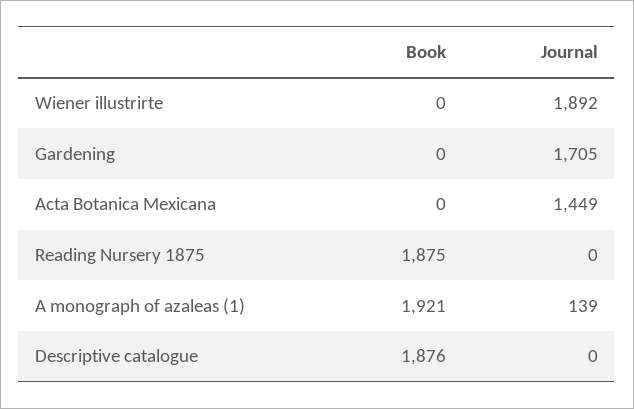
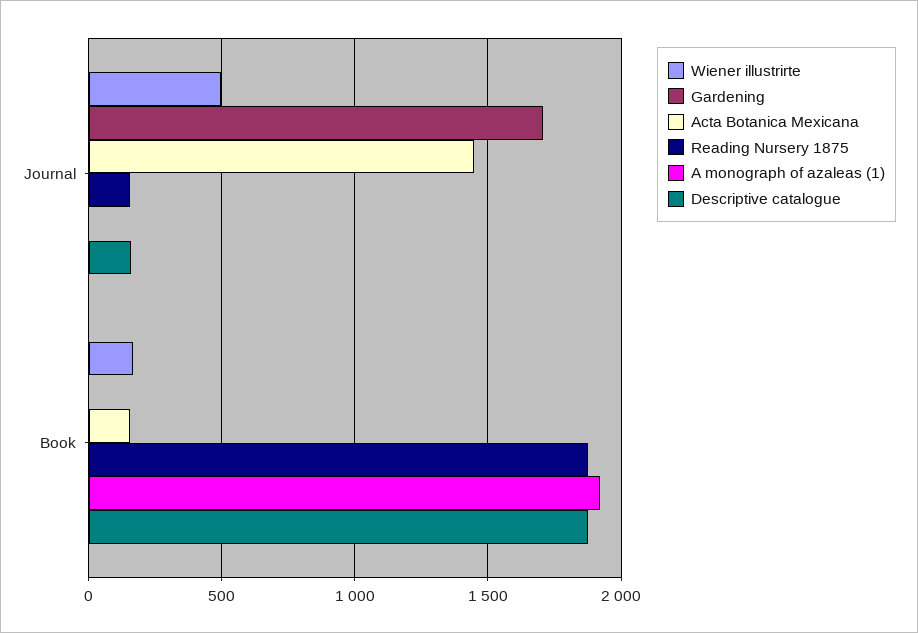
Wiener illustrirte, Book: 0 -> 150
Wiener illustrirte, Journal: 1892 -> 500
Acta Botanica Mexicana, Book: 0 -> 150
Reading Nursery 1875, Journal: 0 -> 150
A monograph of azaleas (1), Journal: 139 -> 0
Descriptive catalogue, Journal: 0 -> 150

